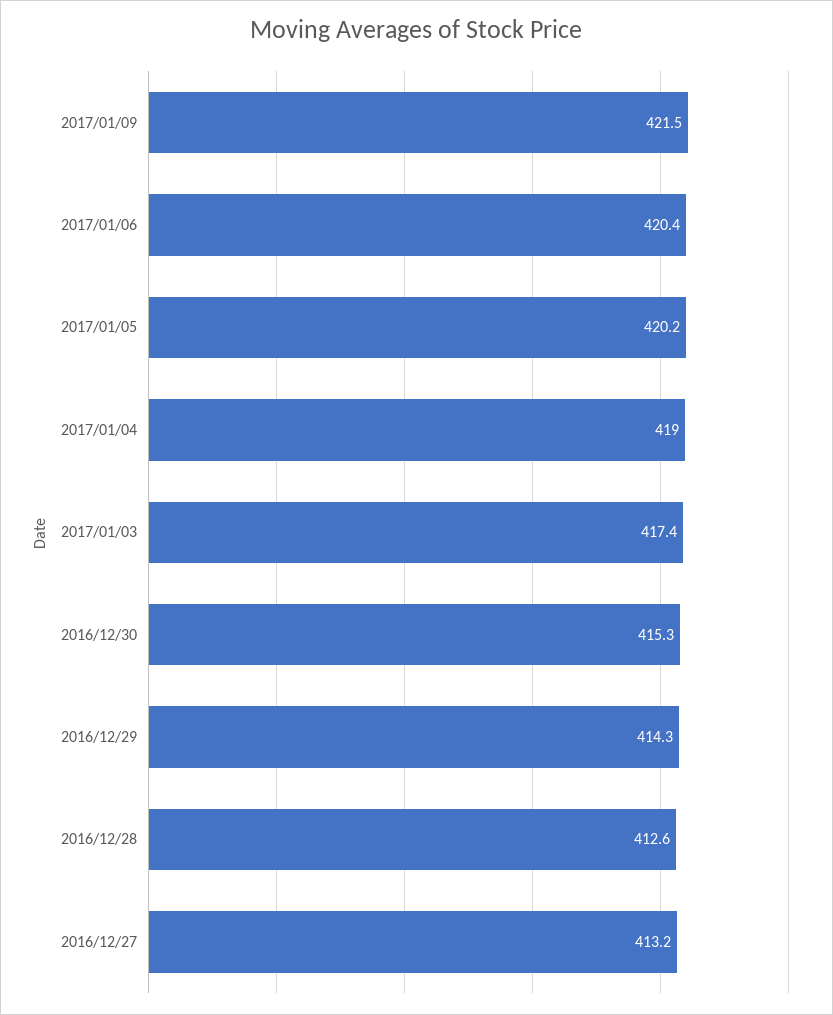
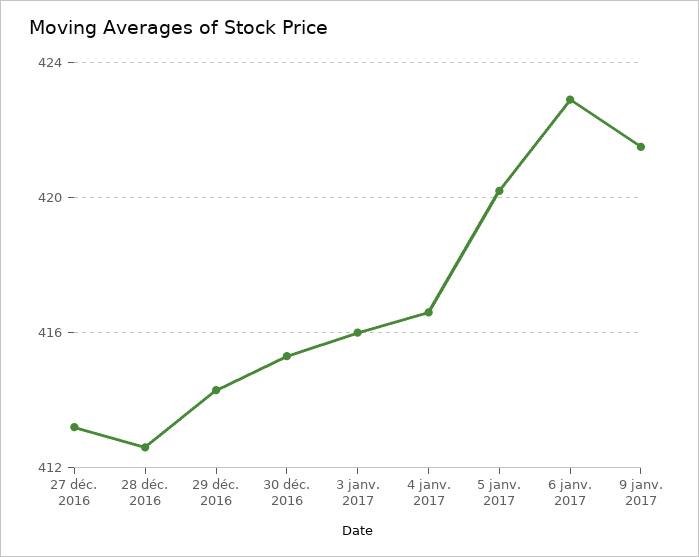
2017/01/06: 420.4 -> 423
2017/01/04: 419 -> 416.5
2017/01/03: 417.4 -> 416

